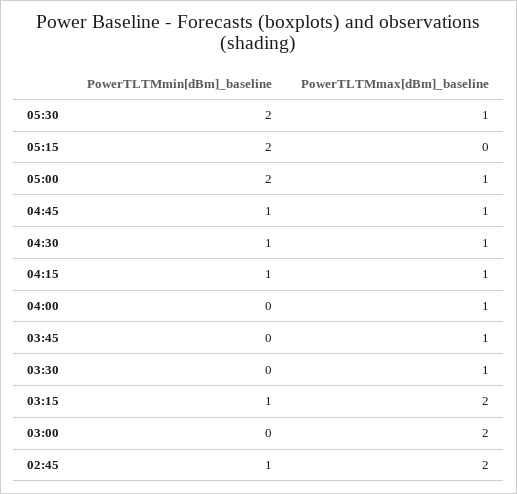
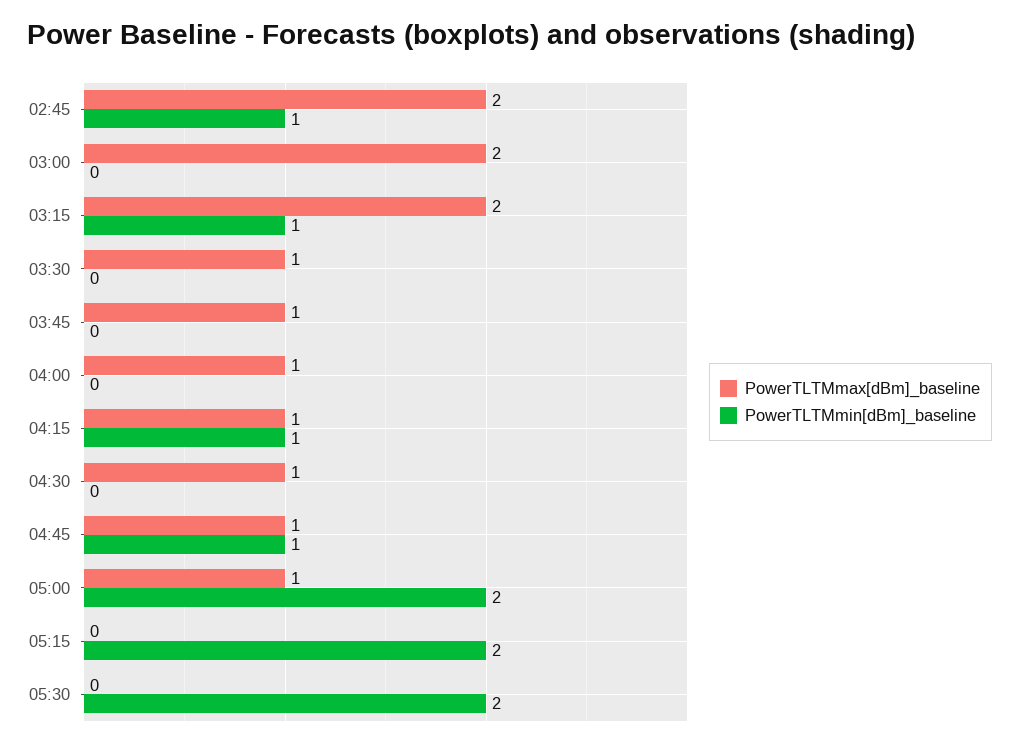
PowerTLTMmax[dBm]_baseline, 05:30: 1 -> 0
PowerTLTMmin[dBm]_baseline, 04:30: 1 -> 0

